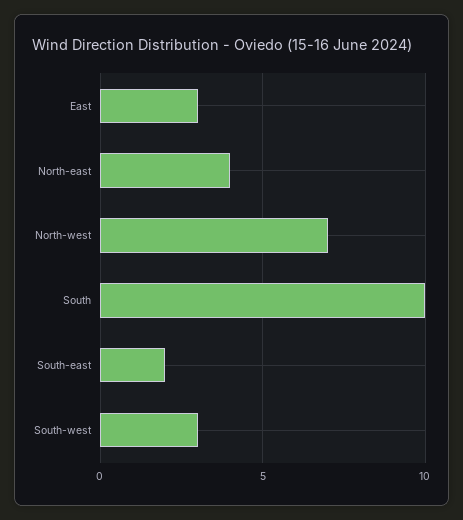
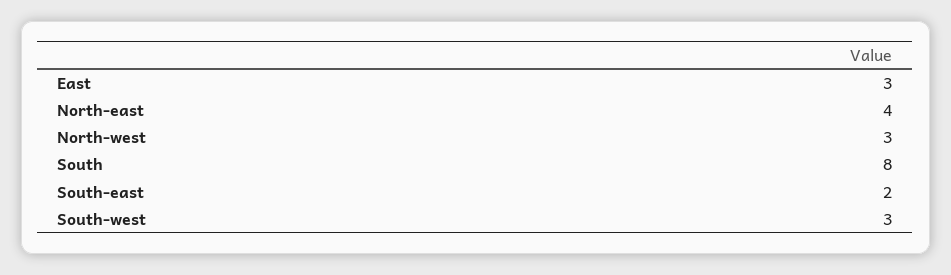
North-west: 7 -> 3
South: 10 -> 8

